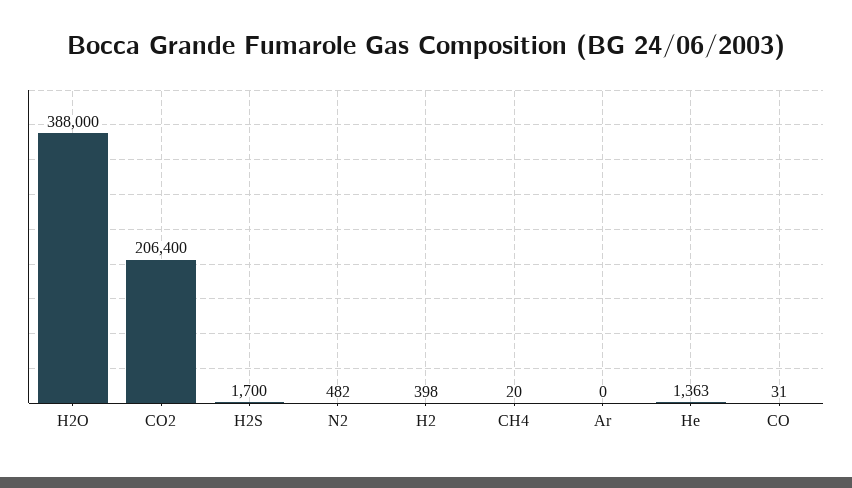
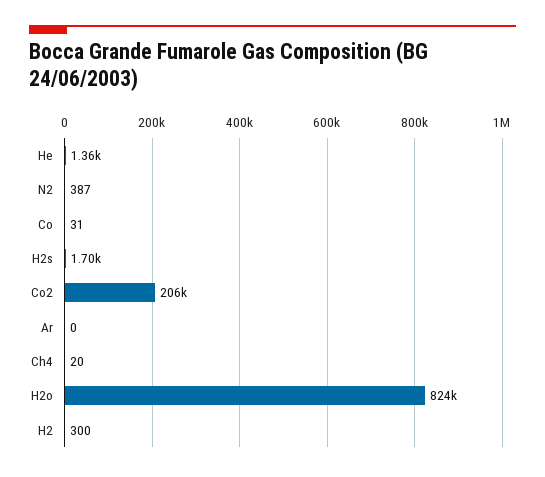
H2O: 388000 -> 824000
N2: 482 -> 387
H2: 398 -> 300

